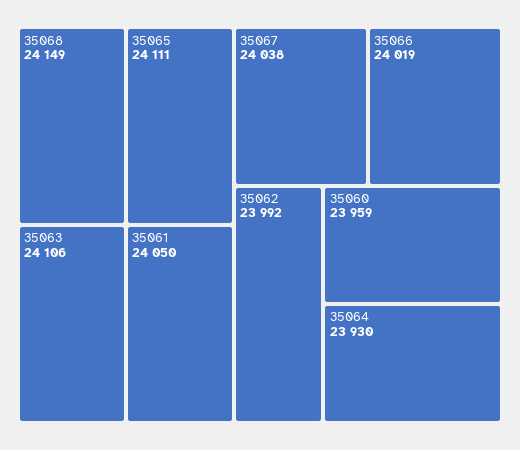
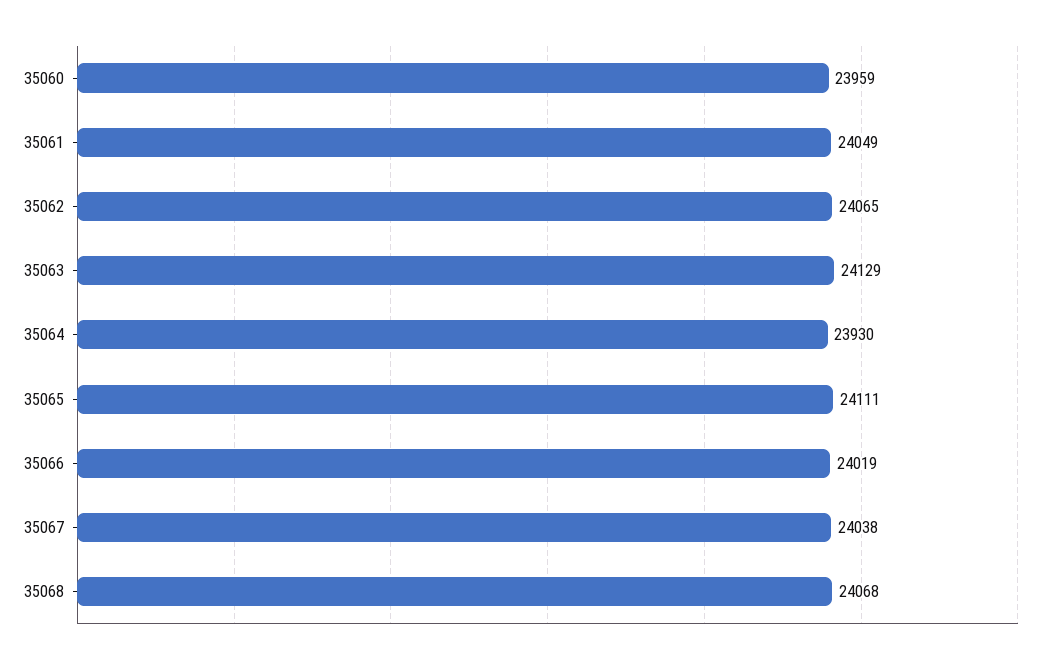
35068: 24149 -> 24068
35063: 24106 -> 24129
35061: 24050 -> 24049
35062: 23992 -> 24065

